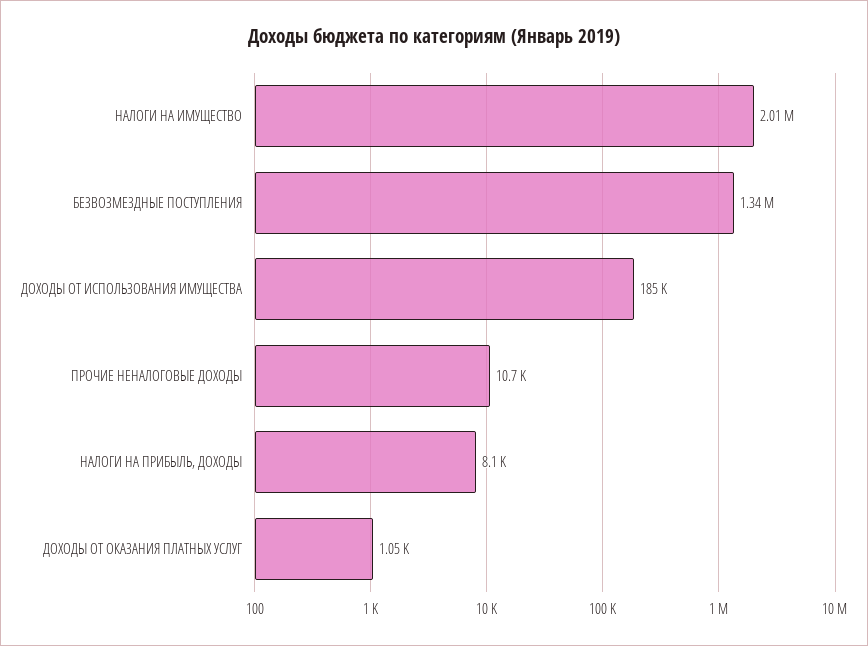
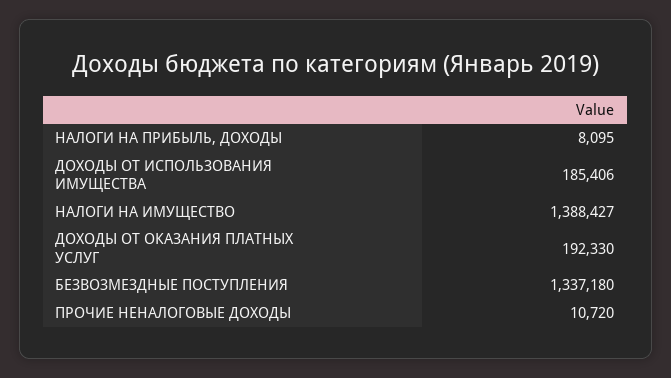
НАЛОГИ НА ИМУЩЕСТВО: 2010000 -> 1388427
ДОХОДЫ ОТ ОКАЗАНИЯ ПЛАТНЫХ УСЛУГ: 1050 -> 192330

